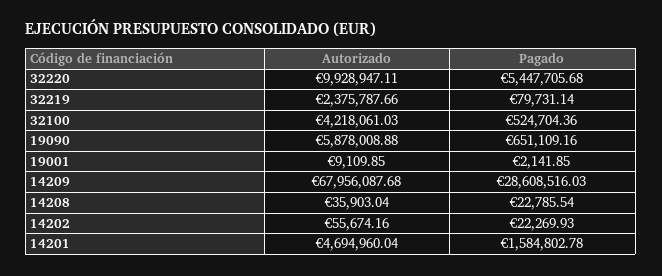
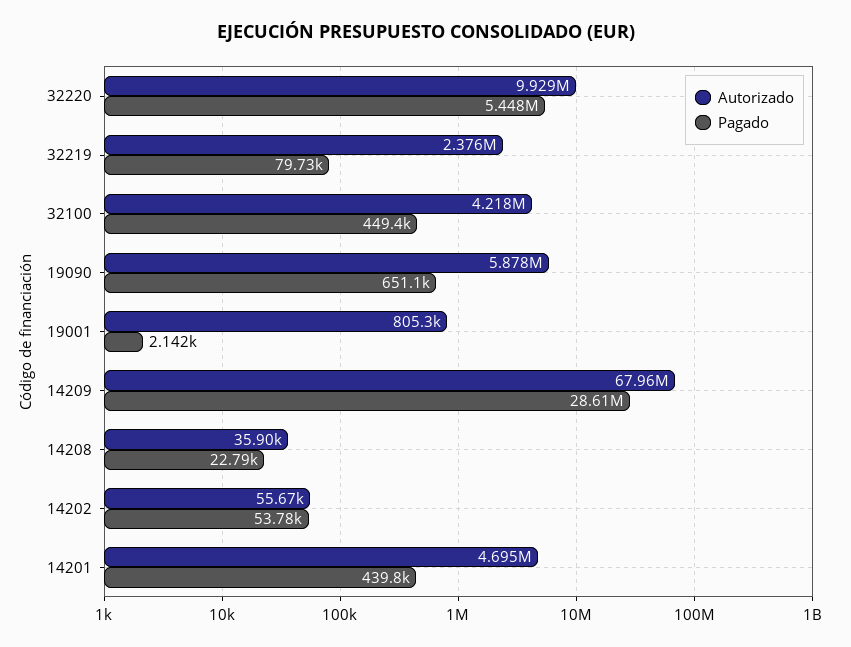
Pagado, 32100: 524704.36 -> 449400
Autorizado, 19001: 9109.85 -> 805300
Pagado, 14202: 22269.93 -> 53780
Pagado, 14201: 1584802.78 -> 439800

